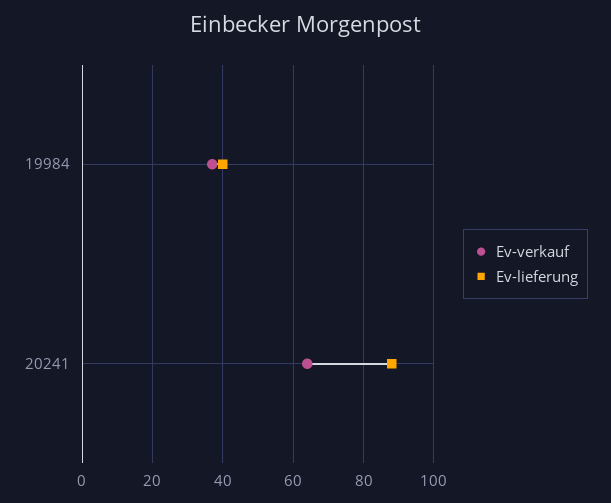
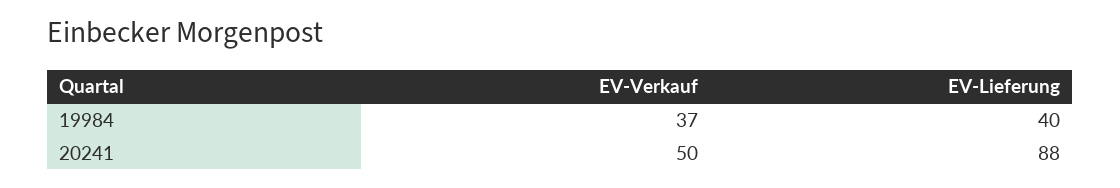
Ev-verkauf, 20241: 65 -> 50

